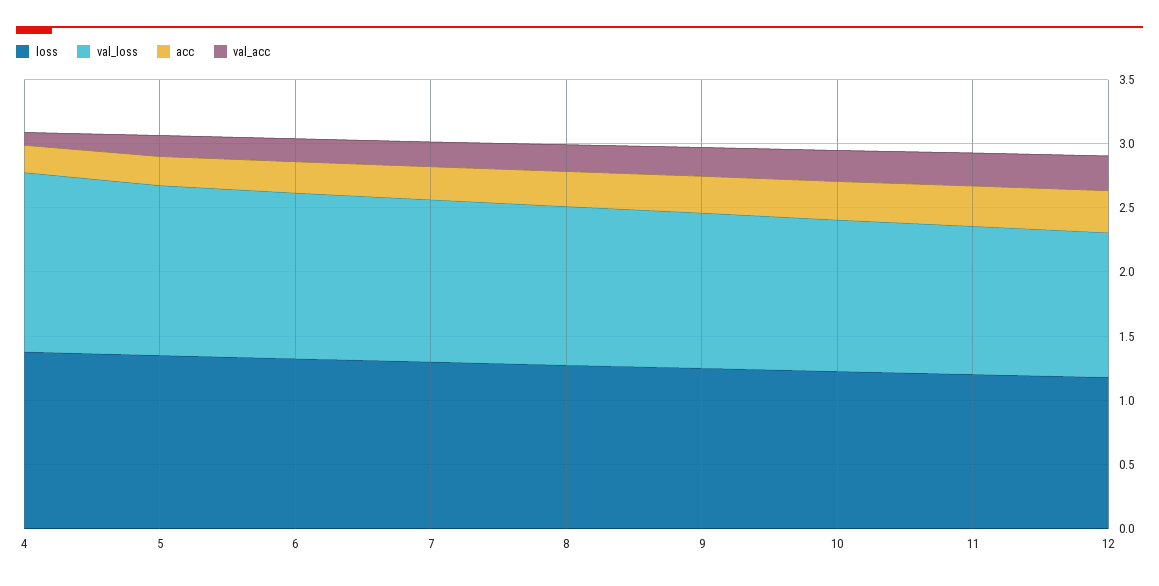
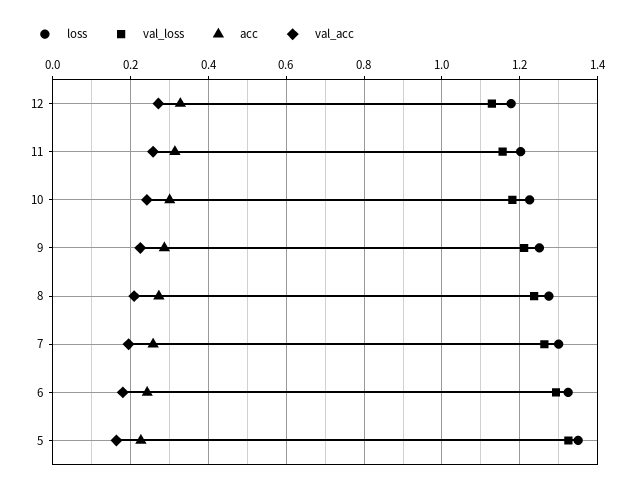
loss, 4: 1.4 -> none
val_loss, 4: 1.4 -> none
acc, 4: 0.2 -> none
val_acc, 4: 0.1 -> none

